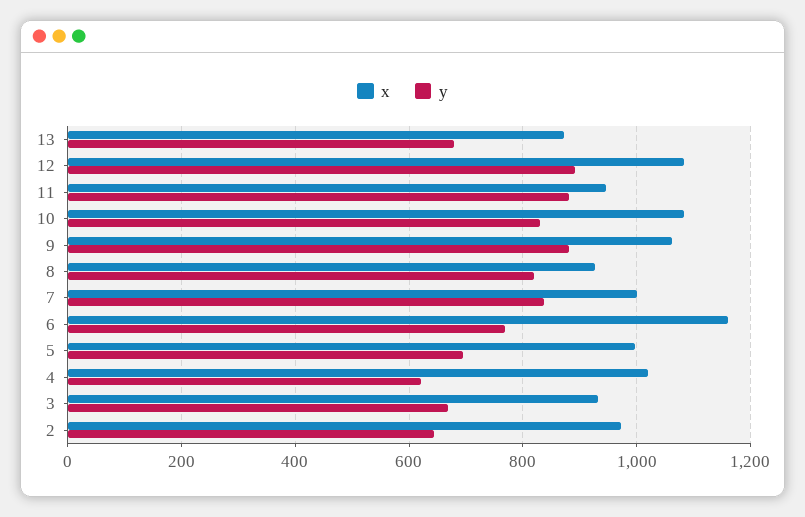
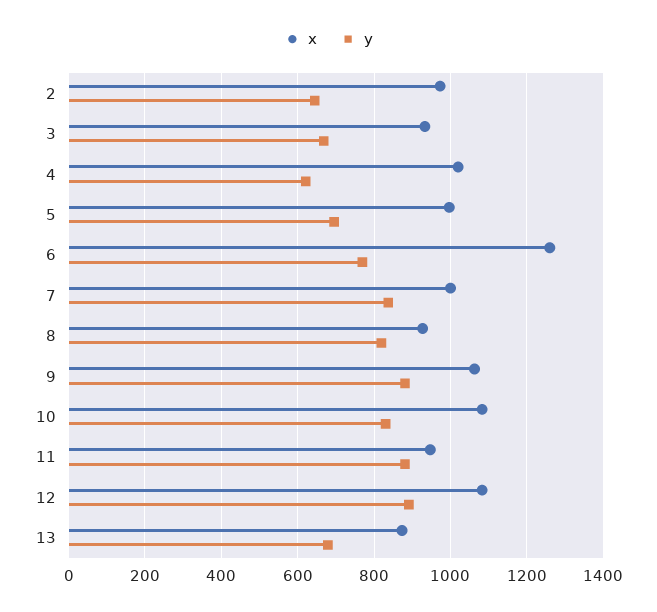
x, 6: 1160 -> 1260

